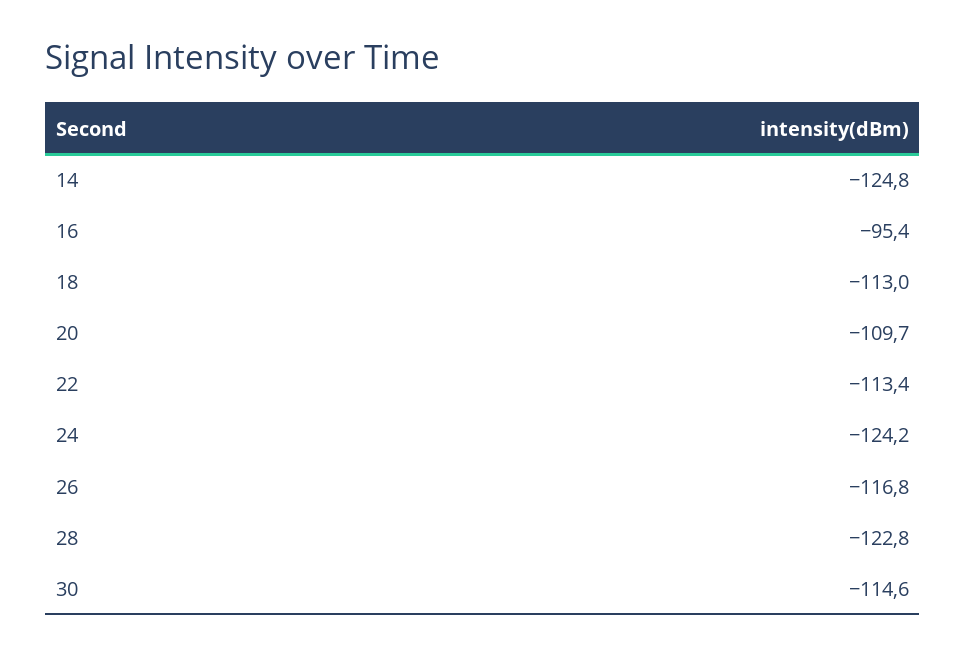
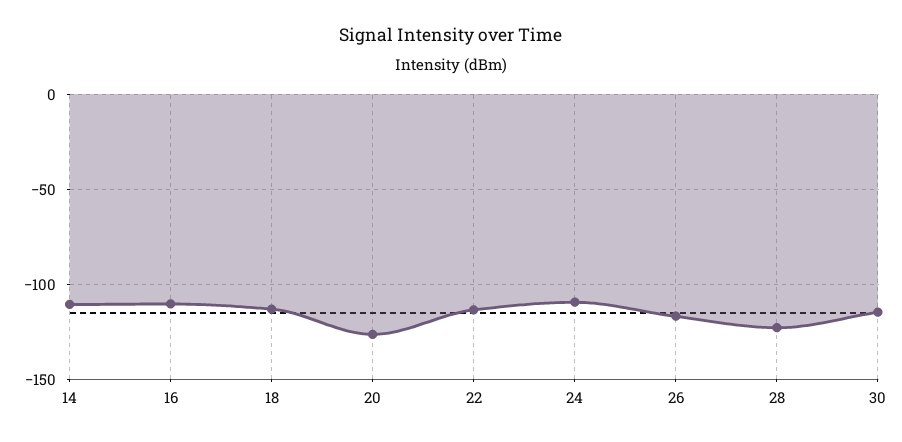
14: -124.8 -> -110
16: -95.4 -> -110
20: -109.7 -> -125
24: -124.2 -> -110

